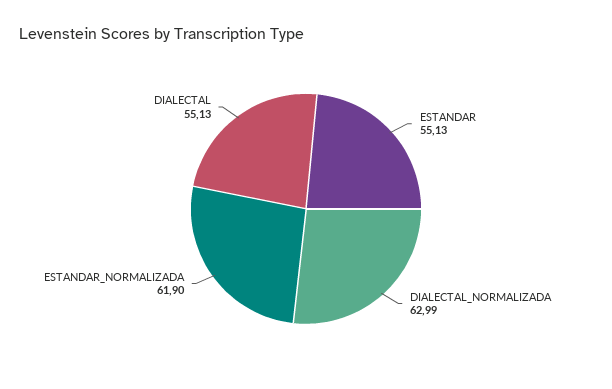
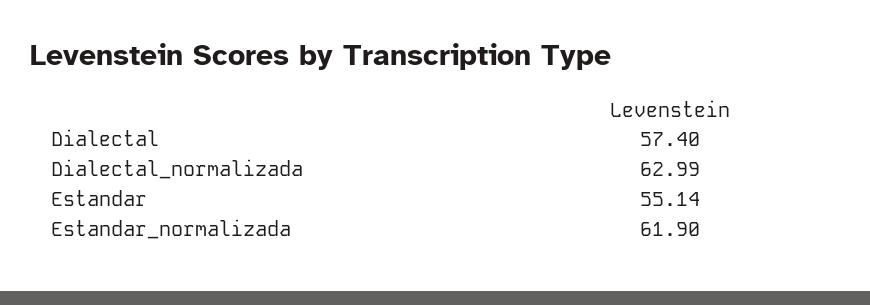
ESTANDAR: 55.13 -> 55.14
DIALECTAL: 55.13 -> 57.4

